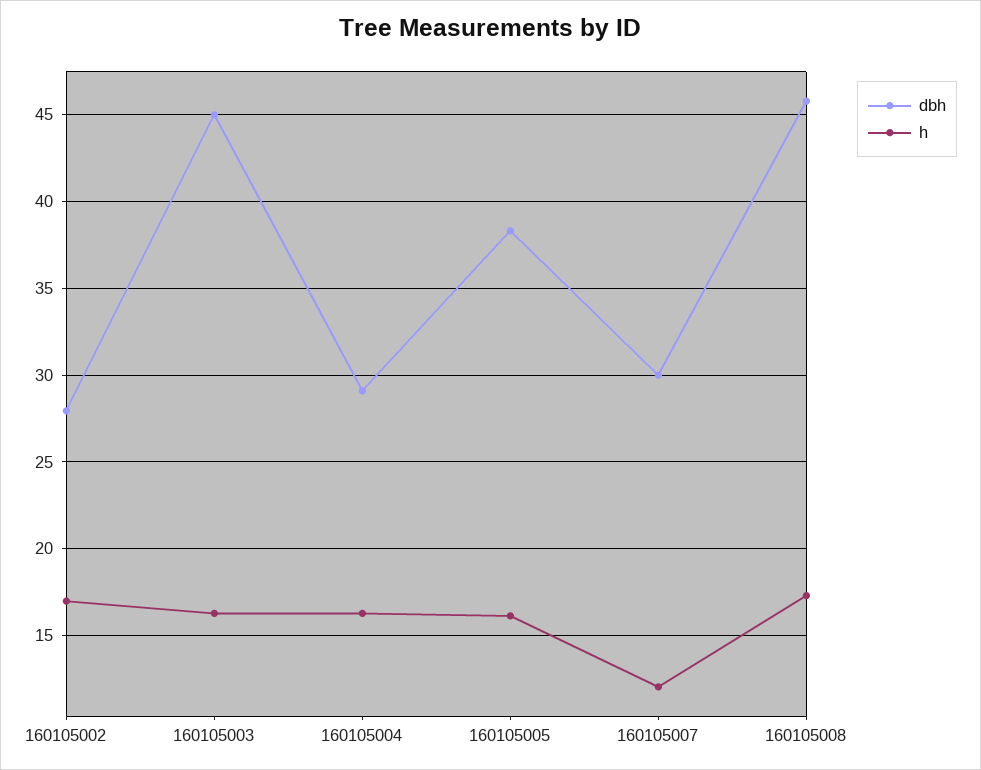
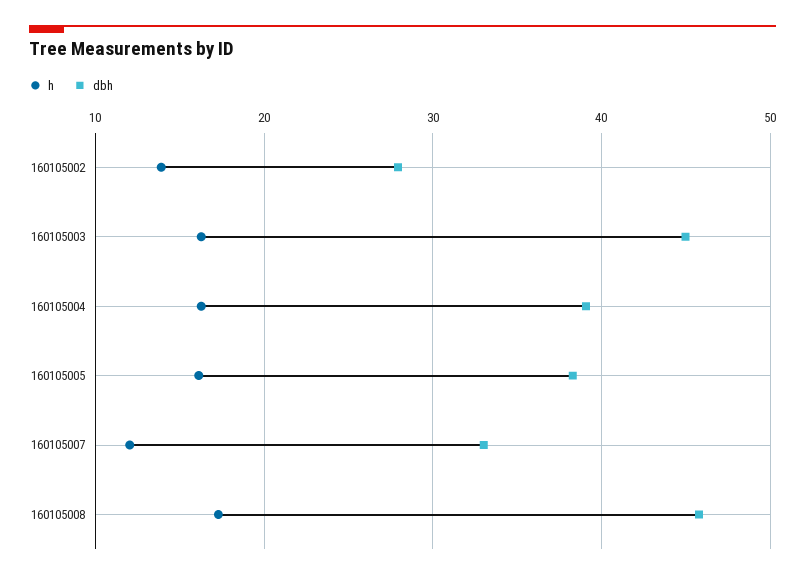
h, 160105002: 17 -> 14
dbh, 160105004: 29 -> 39
dbh, 160105007: 30 -> 33

